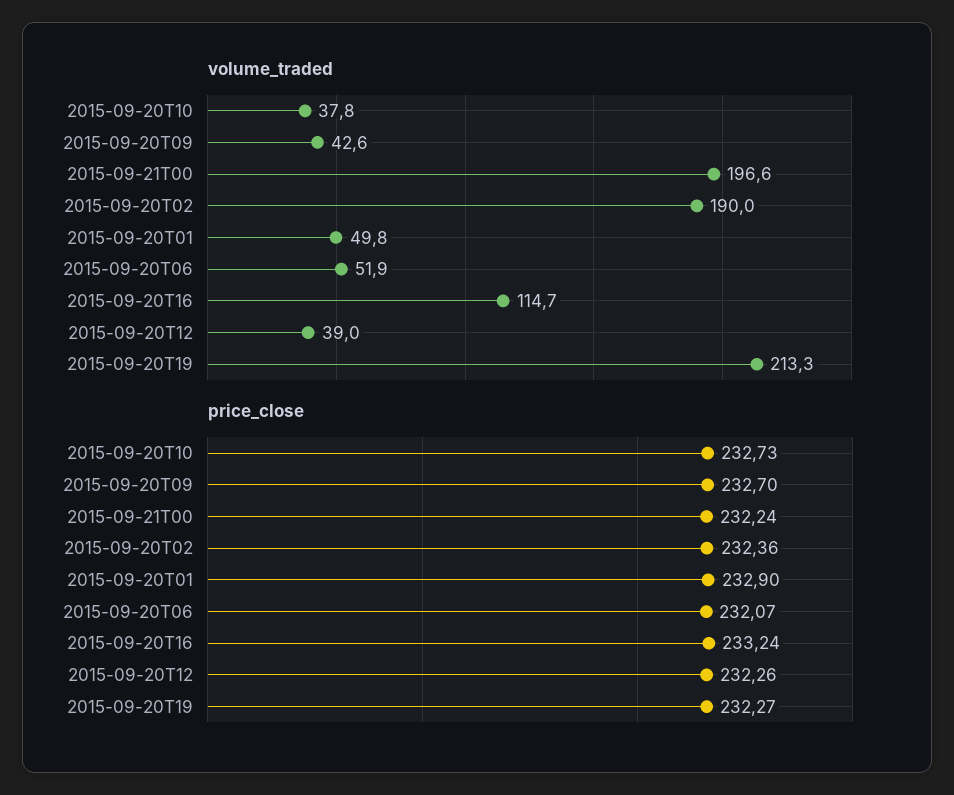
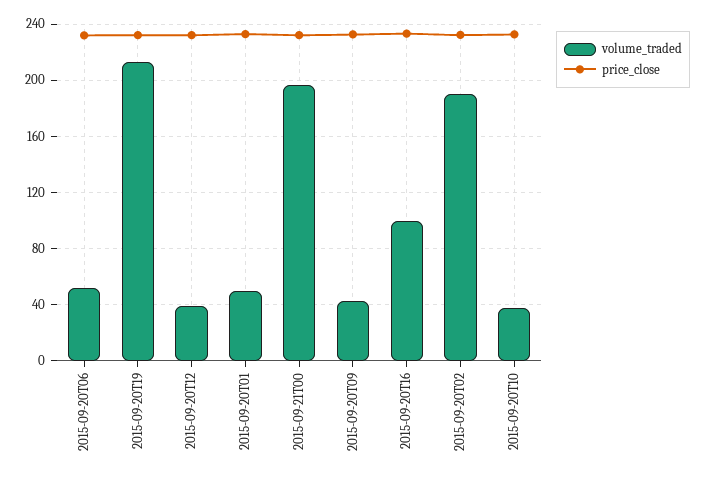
volume_traded, 2015-09-20T16: 114.7 -> 100

